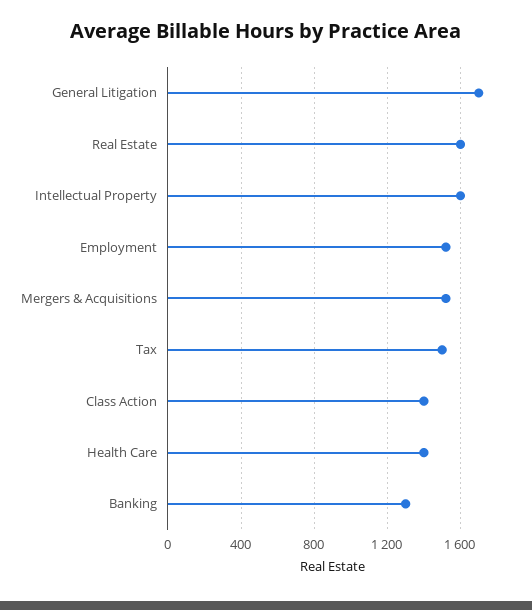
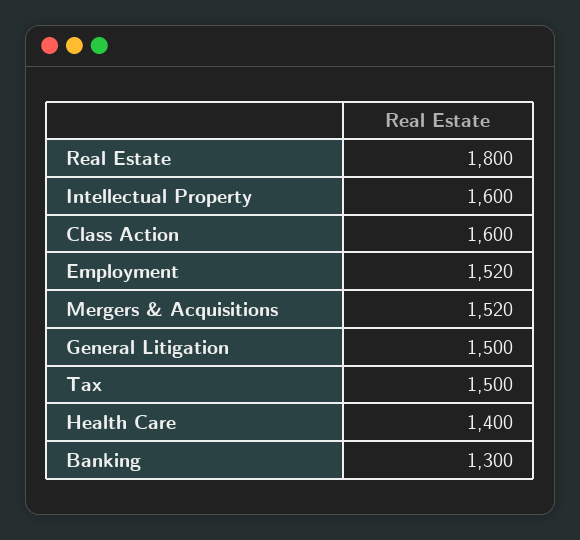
General Litigation: 1700 -> 1500
Real Estate: 1600 -> 1800
Class Action: 1400 -> 1600

